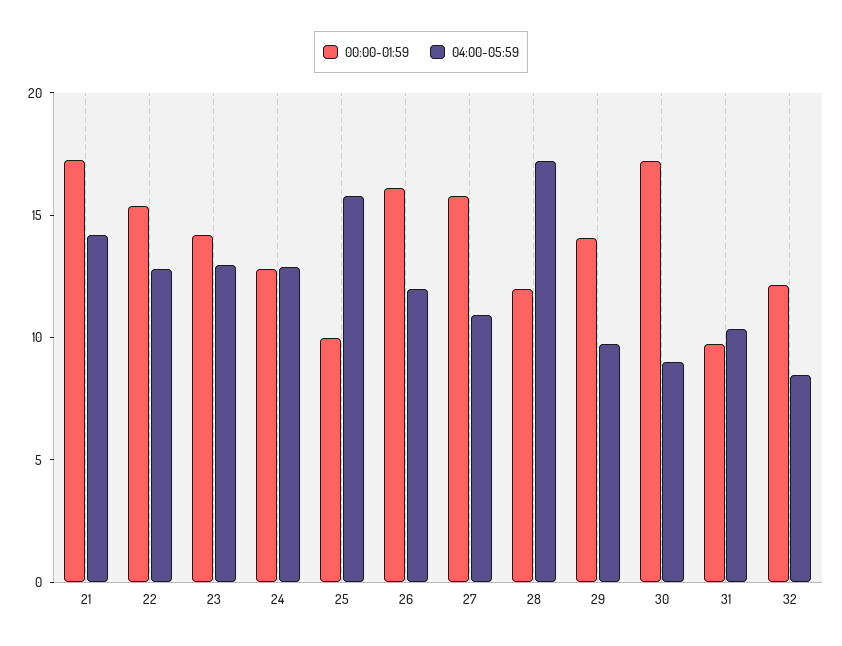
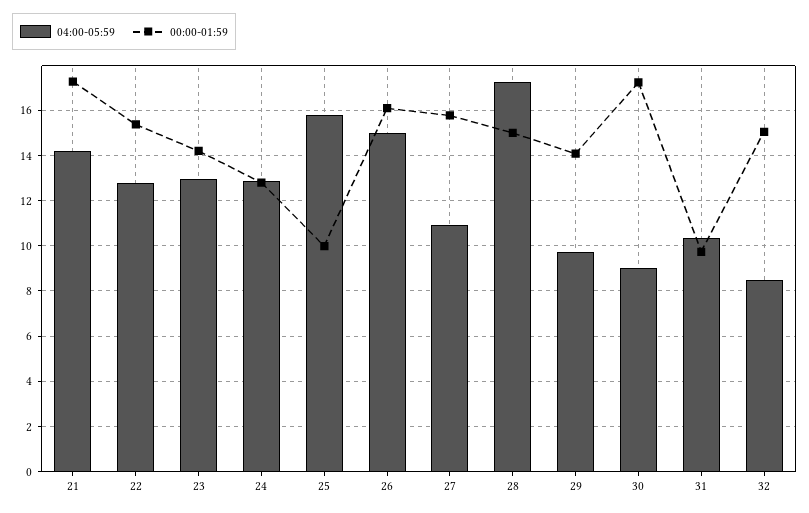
04:00-05:59, 26: 12 -> 15
00:00-01:59, 28: 12 -> 15
00:00-01:59, 32: 12 -> 15

